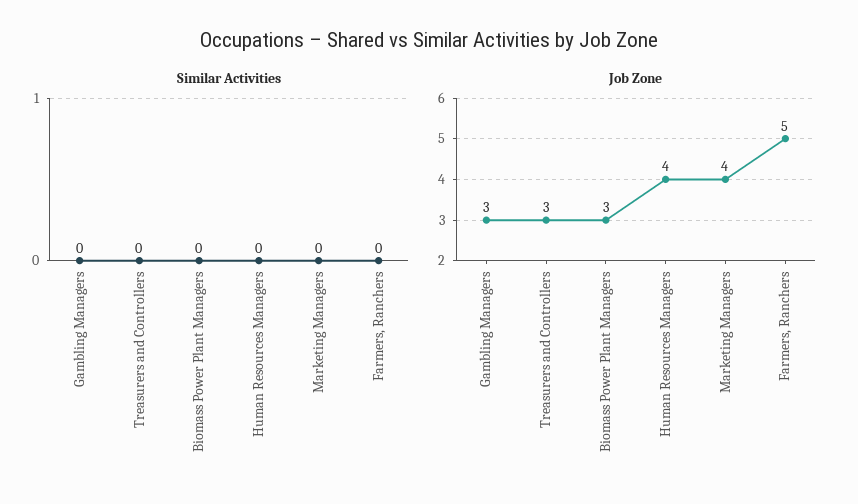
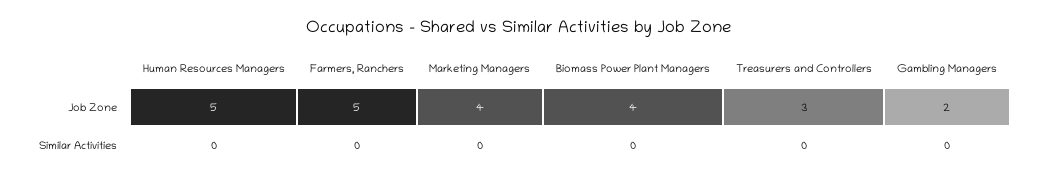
Job Zone, Gambling Managers: 3 -> 2
Job Zone, Biomass Power Plant Managers: 3 -> 4
Job Zone, Human Resources Managers: 4 -> 5

